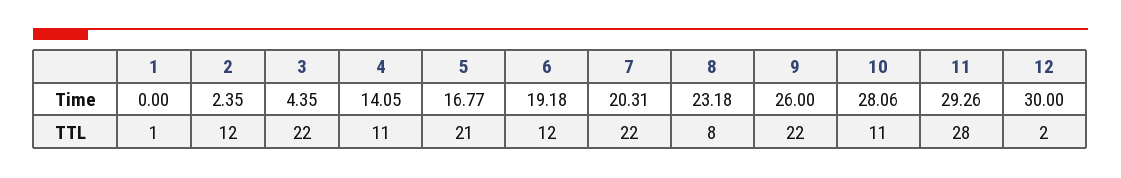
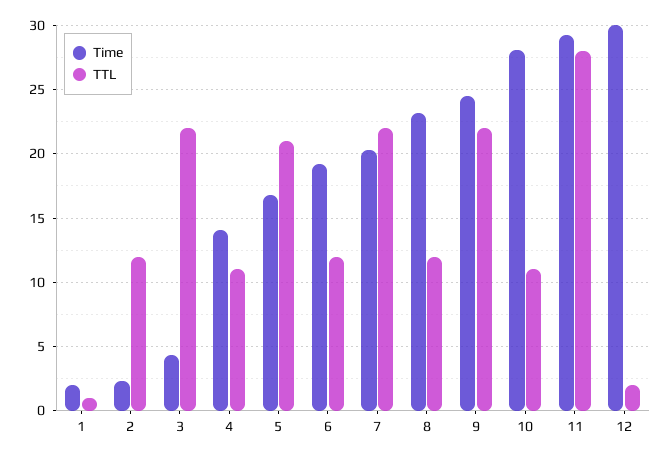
Time, 1: 0 -> 2
Time, 9: 26 -> 24.5
TTL, 8: 8 -> 12

